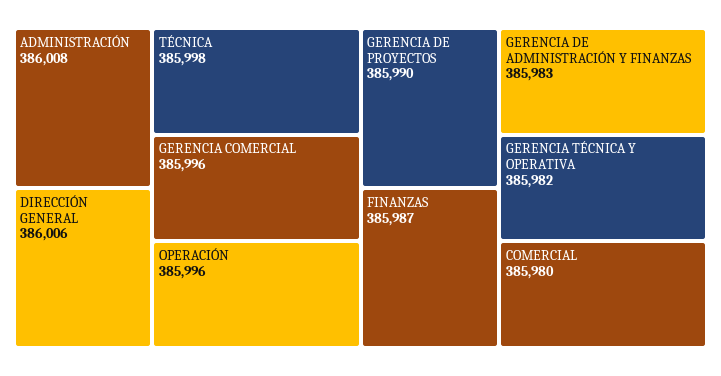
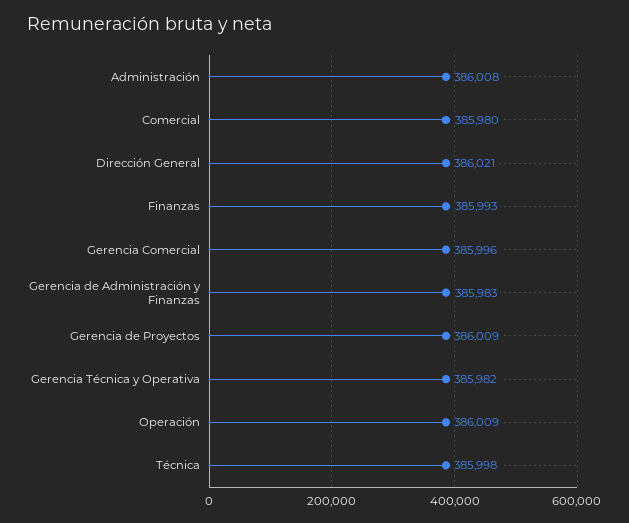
DIRECCIÓN GENERAL: 386006 -> 386021
OPERACIÓN: 385996 -> 386009
GERENCIA DE PROYECTOS: 385990 -> 386009
FINANZAS: 385987 -> 385993

